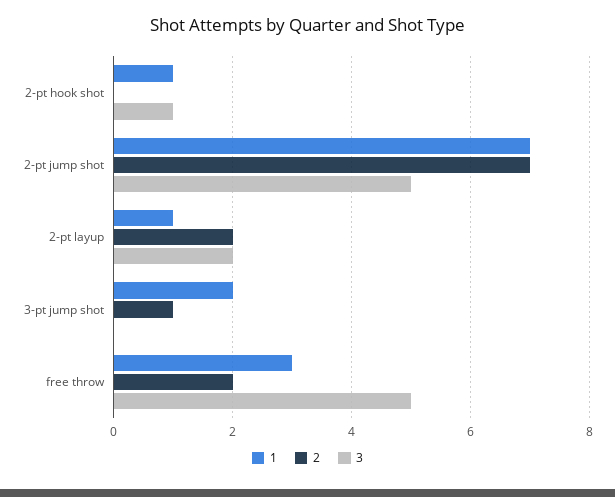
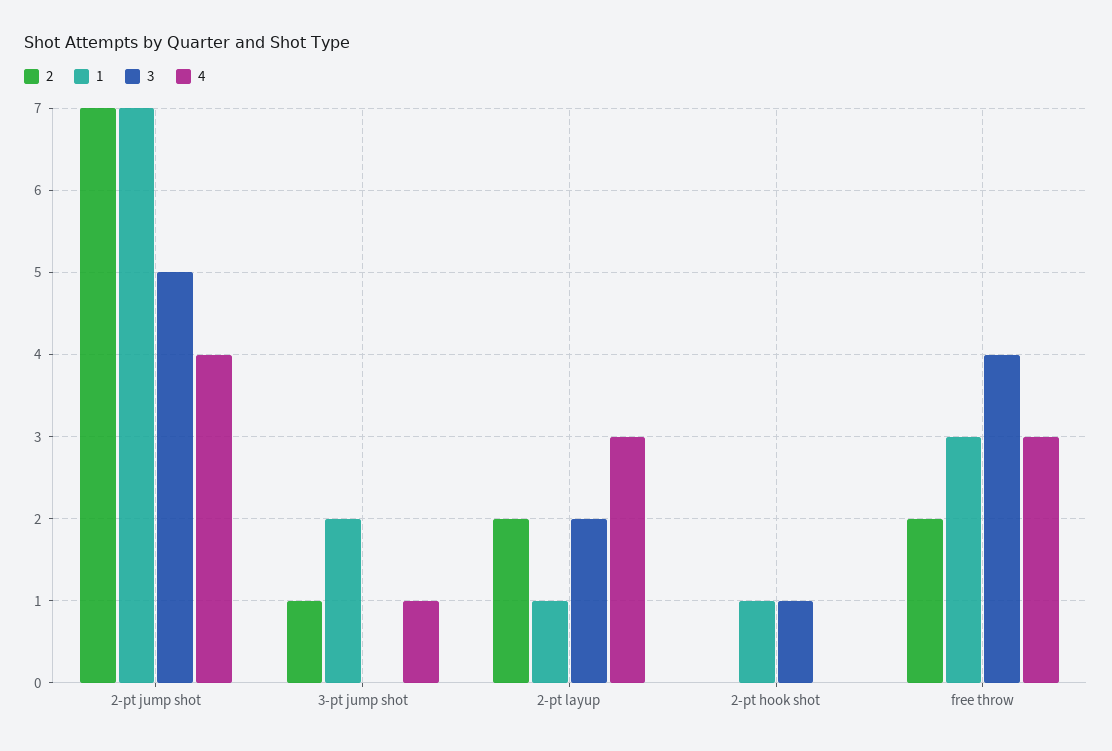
3, free throw: 5 -> 4
4, 2-pt jump shot: none -> 4
4, 3-pt jump shot: none -> 1
4, 2-pt layup: none -> 3
4, 2-pt hook shot: none -> 0
4, free throw: none -> 3

